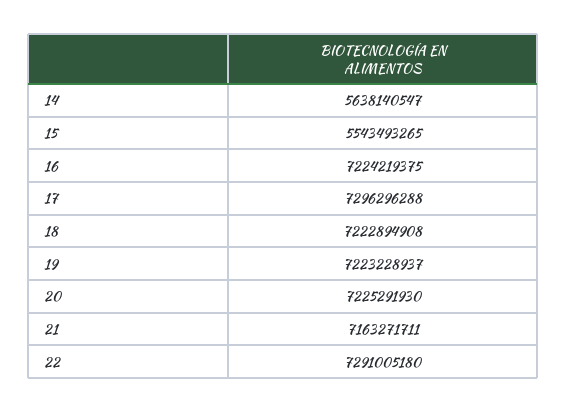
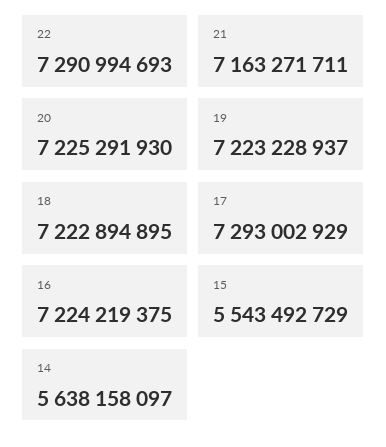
14: 5638140547 -> 5638158097
15: 5543493265 -> 5543492729
17: 7296296288 -> 7293002929
18: 7222894908 -> 7222894895
22: 7291005180 -> 7290994693

